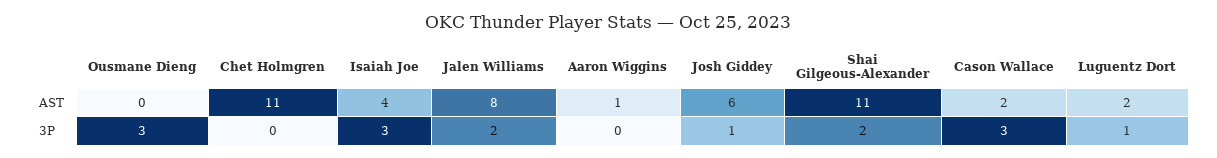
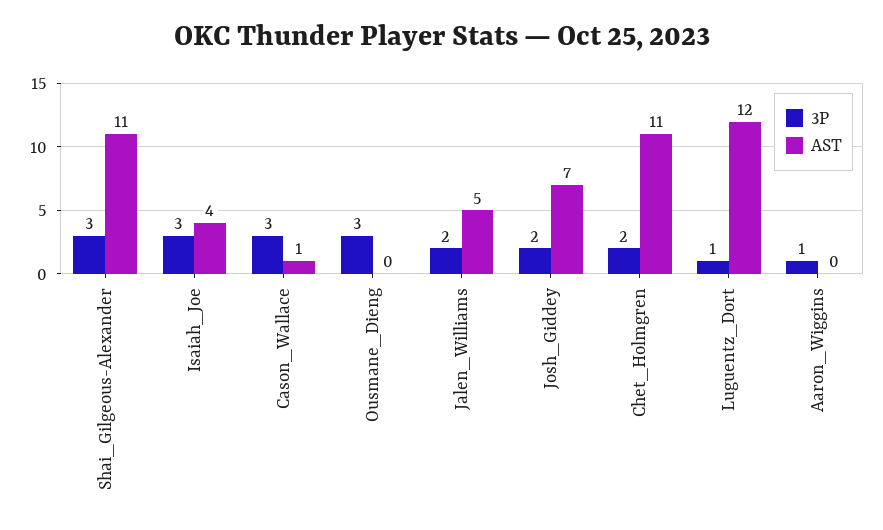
AST, Jalen Williams: 8 -> 5
AST, Aaron Wiggins: 1 -> 0
AST, Josh Giddey: 6 -> 7
AST, Cason Wallace: 2 -> 1
AST, Luguentz Dort: 2 -> 12
3P, Chet Holmgren: 0 -> 2
3P, Aaron Wiggins: 0 -> 1
3P, Josh Giddey: 1 -> 2
3P, Shai Gilgeous-Alexander: 2 -> 3

